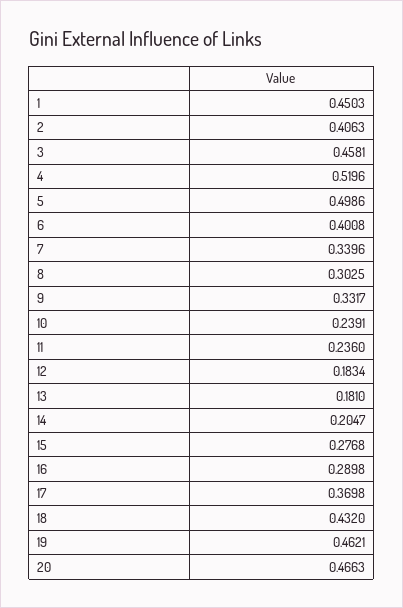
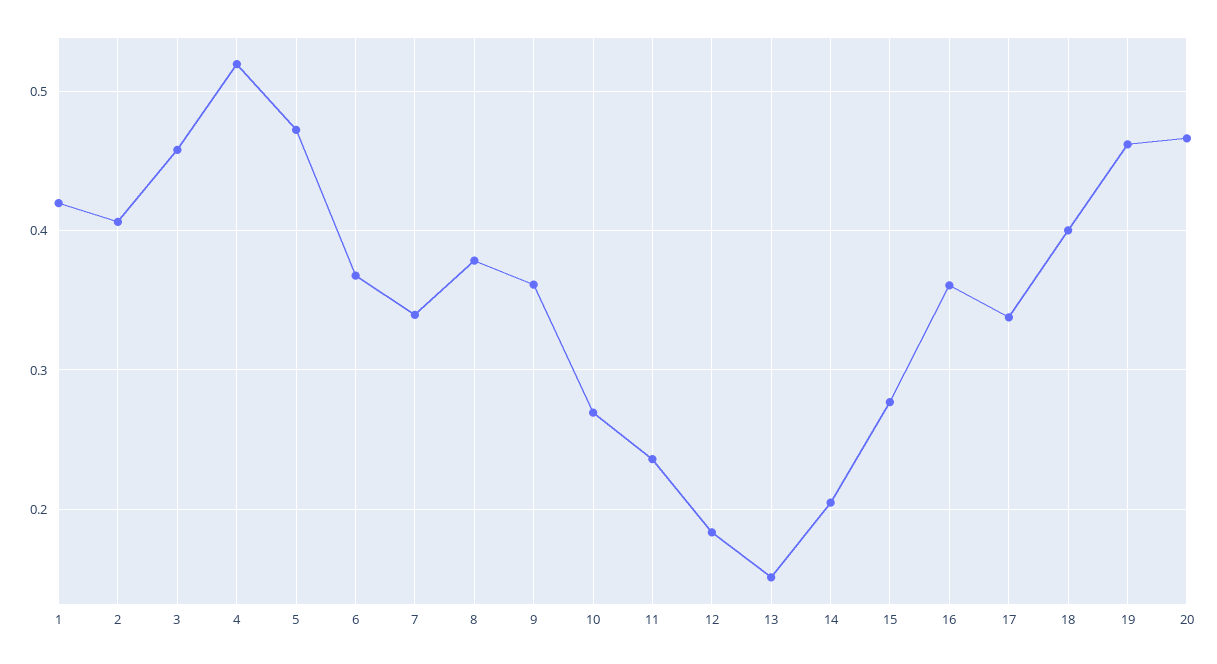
1: 0.4503 -> 0.42
5: 0.4986 -> 0.47
6: 0.4008 -> 0.37
8: 0.3025 -> 0.38
9: 0.3317 -> 0.36
10: 0.2391 -> 0.27
13: 0.181 -> 0.15
16: 0.2898 -> 0.36
17: 0.3698 -> 0.34
18: 0.432 -> 0.4

